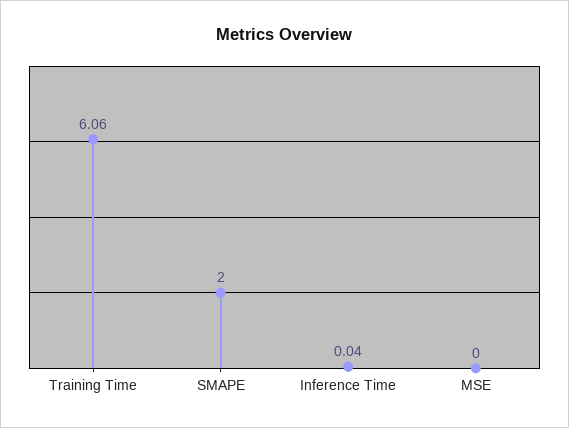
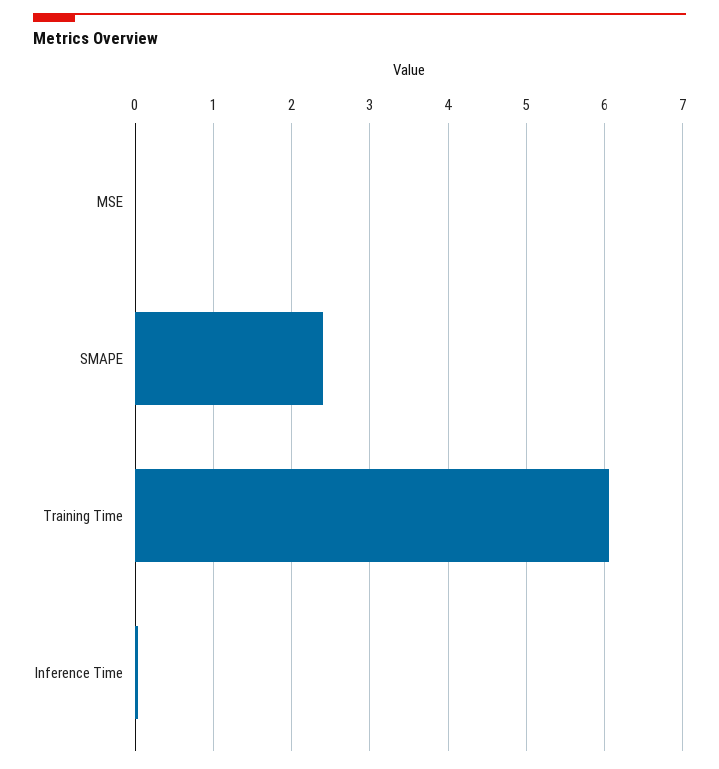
SMAPE: 2 -> 2.4

